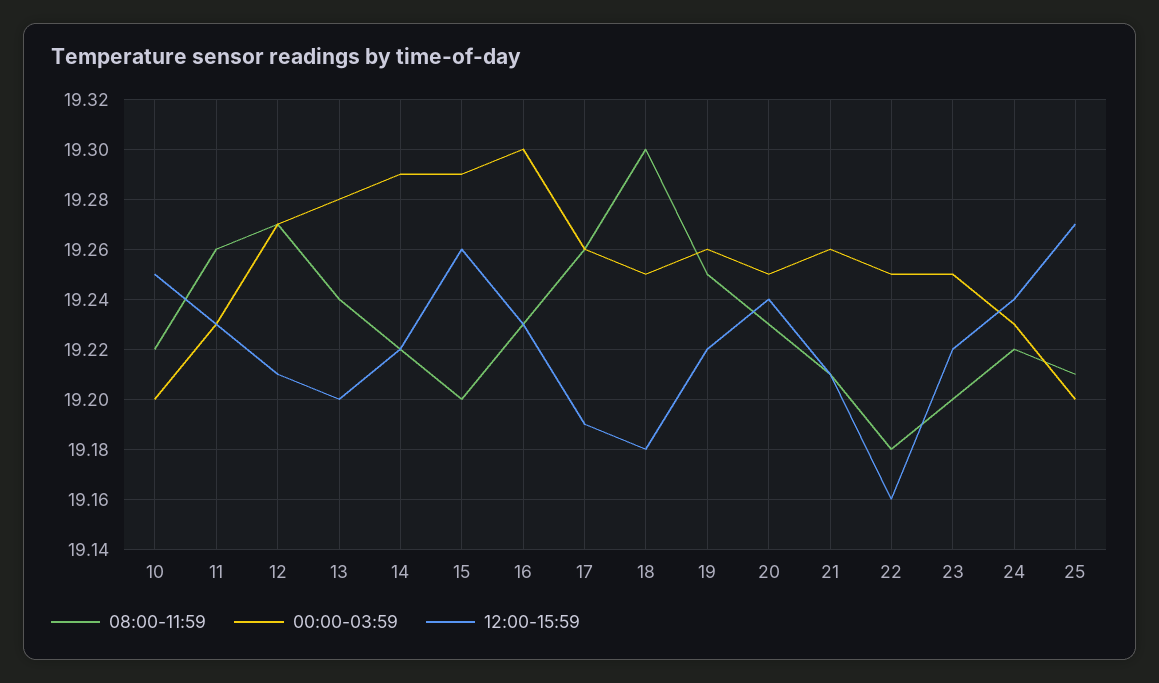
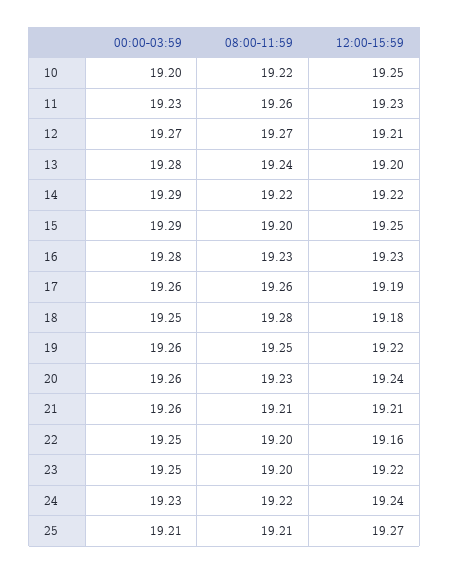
12:00-15:59, 15: 19.26 -> 19.25
00:00-03:59, 16: 19.3 -> 19.28
08:00-11:59, 18: 19.3 -> 19.28
00:00-03:59, 20: 19.25 -> 19.26
08:00-11:59, 22: 19.18 -> 19.2
00:00-03:59, 25: 19.2 -> 19.21

